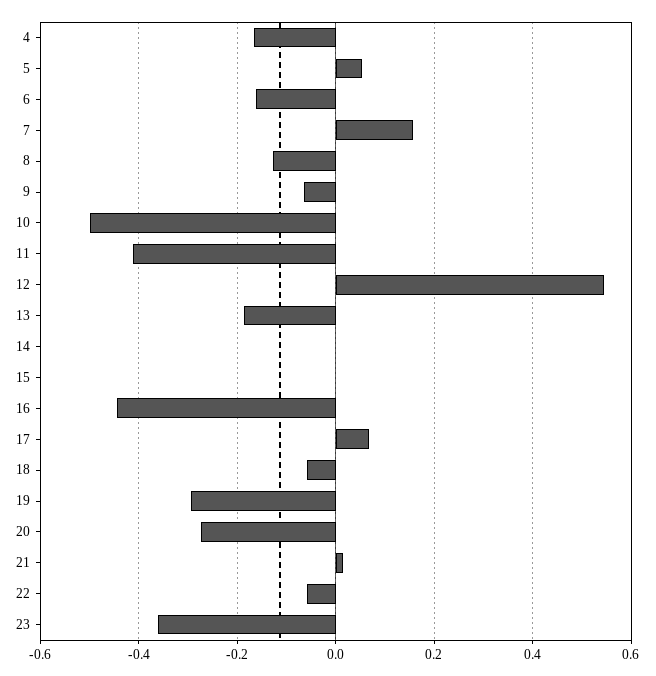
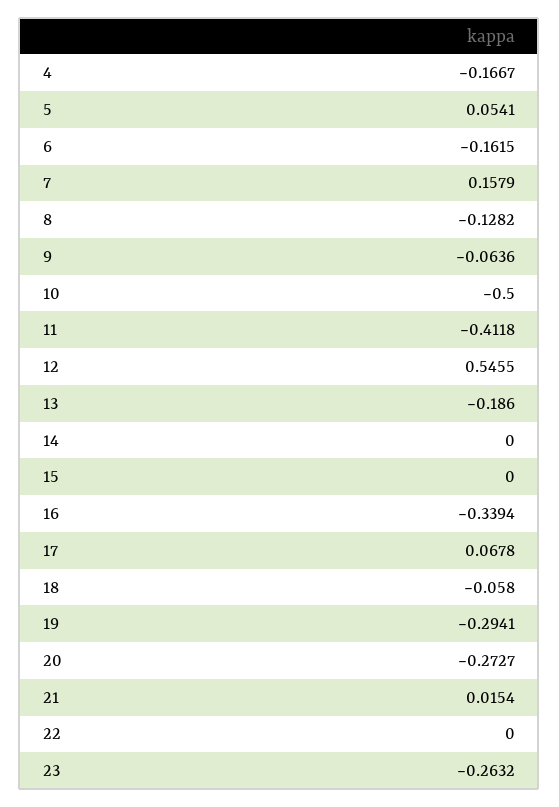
16: -0.44 -> -0.3394
22: -0.06 -> 0
23: -0.36 -> -0.2632

